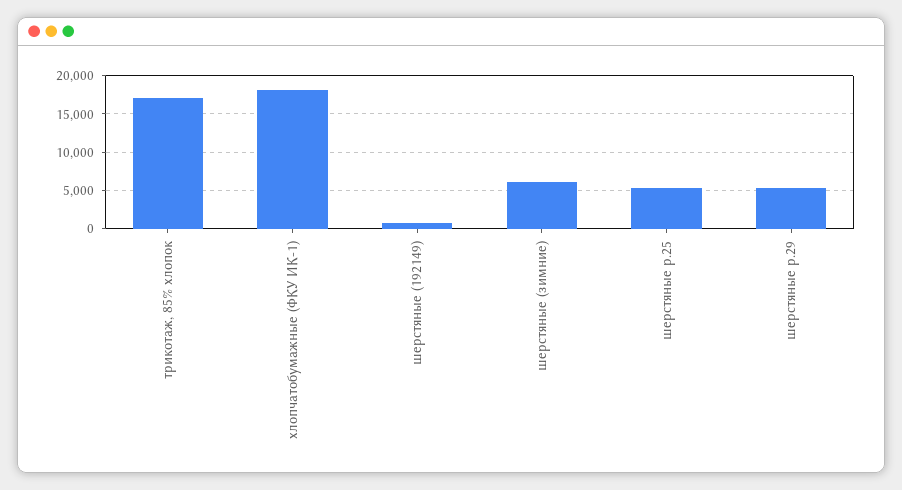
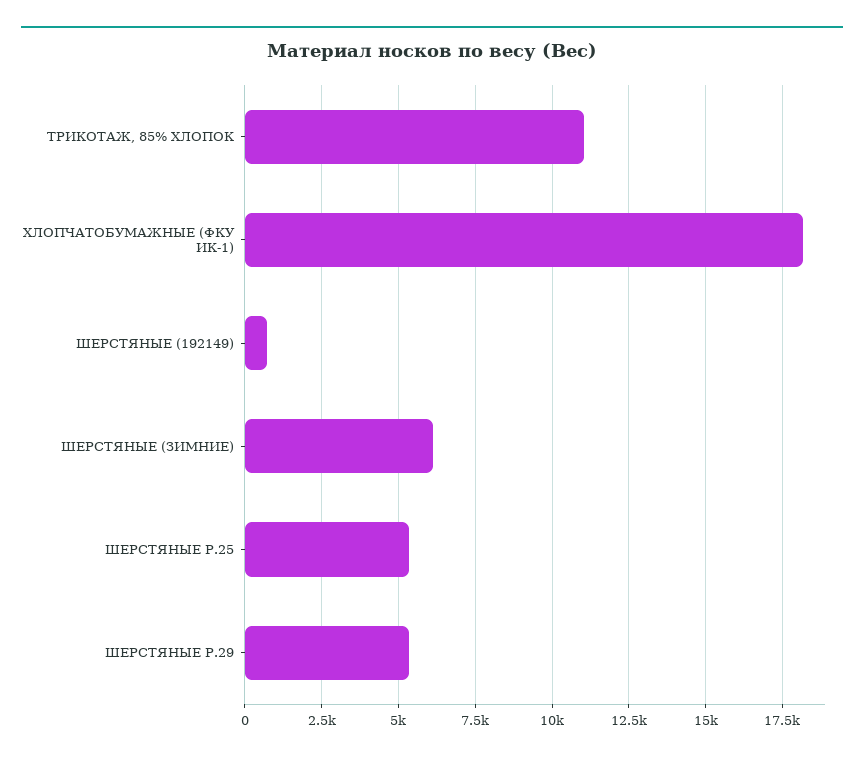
трикотаж, 85% хлопок: 17000 -> 11000

